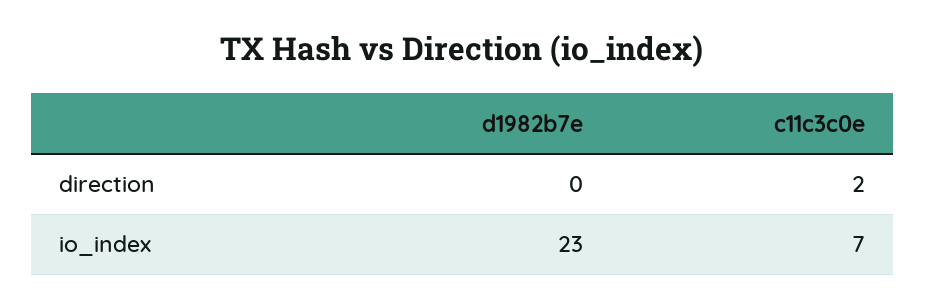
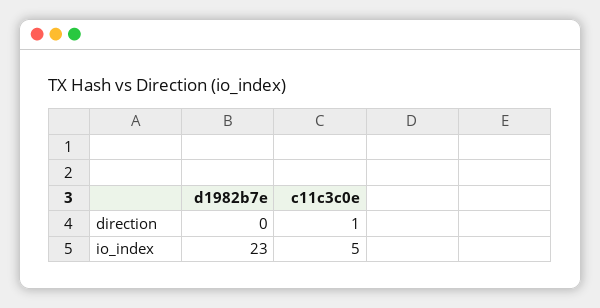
c11c3c0e, direction: 2 -> 1
c11c3c0e, io_index: 7 -> 5

